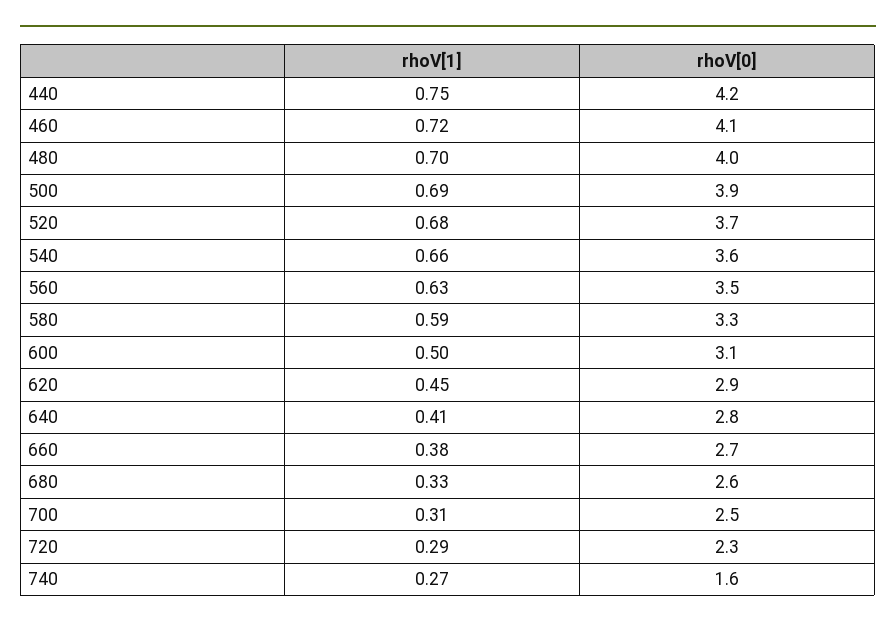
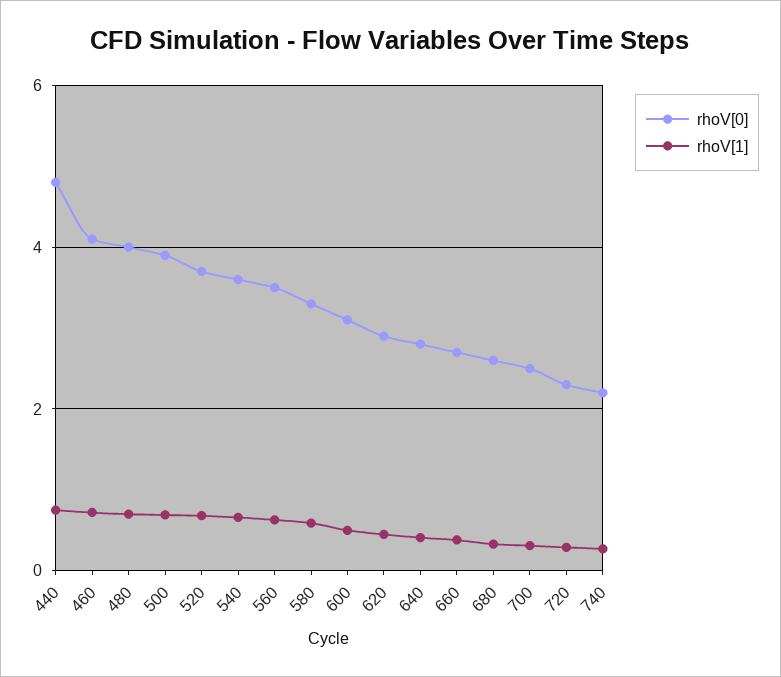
rhoV[0], 440: 4.2 -> 4.8
rhoV[0], 740: 1.6 -> 2.2

